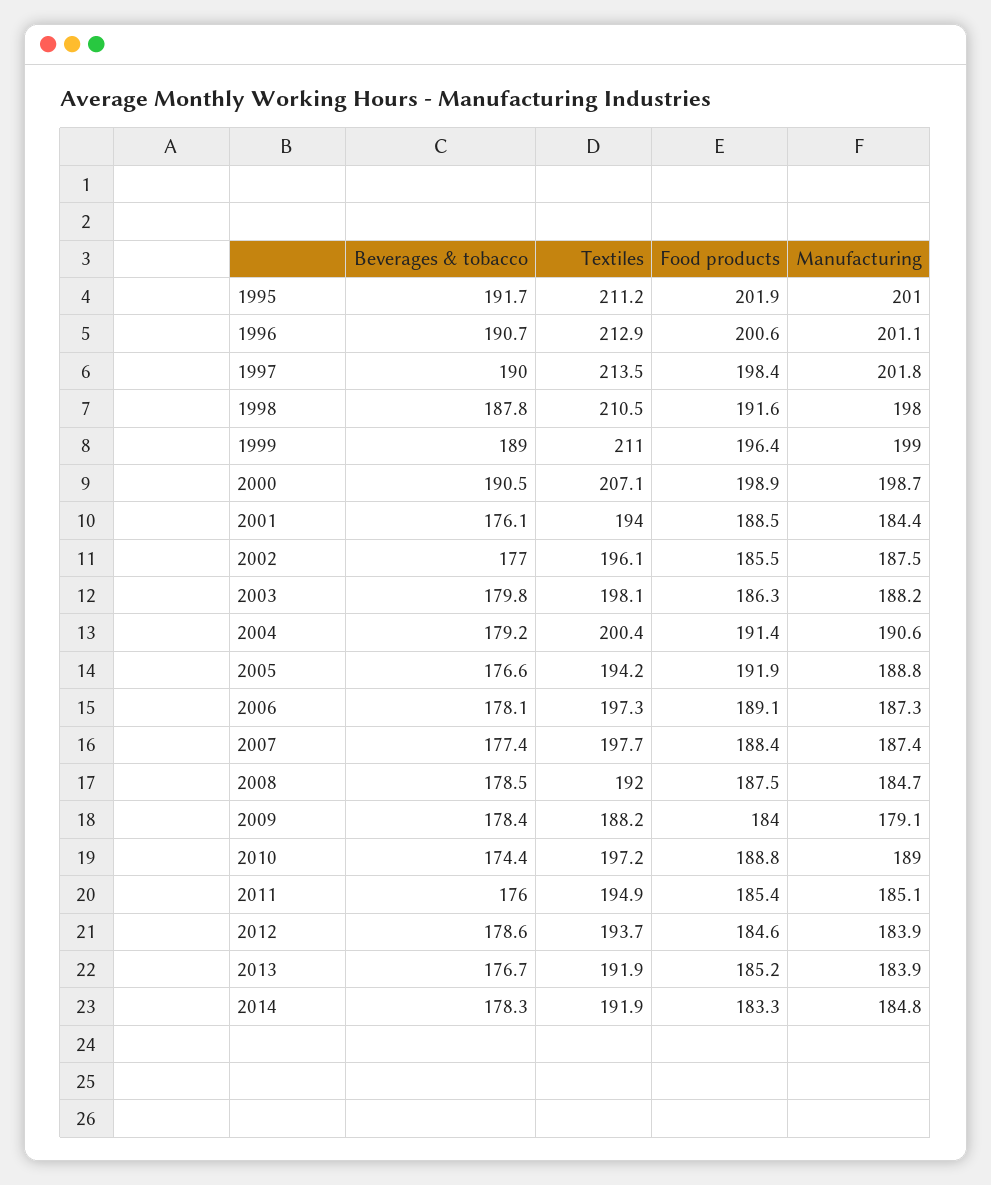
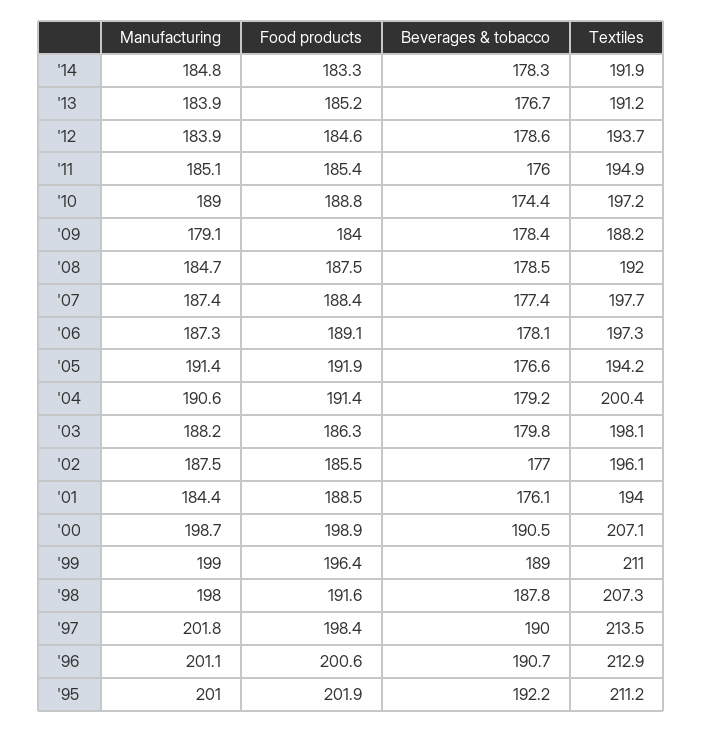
Beverages & tobacco, 1995: 191.7 -> 192.2
Textiles, 1998: 210.5 -> 207.3
Manufacturing, 2005: 188.8 -> 191.4
Textiles, 2013: 191.9 -> 191.2

